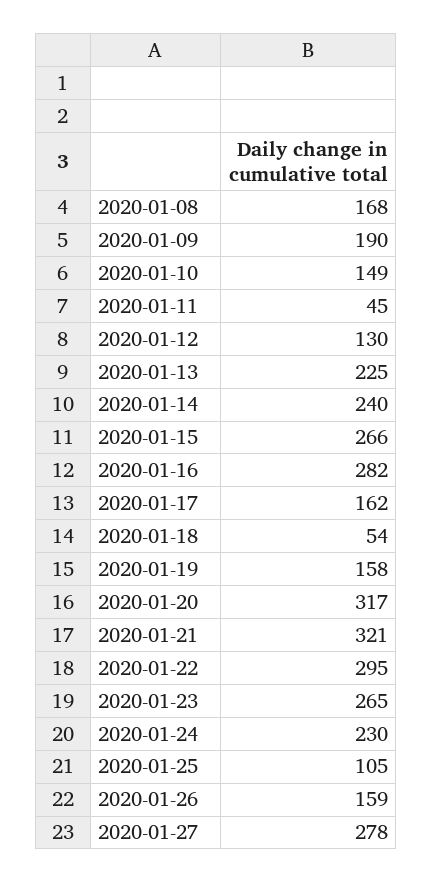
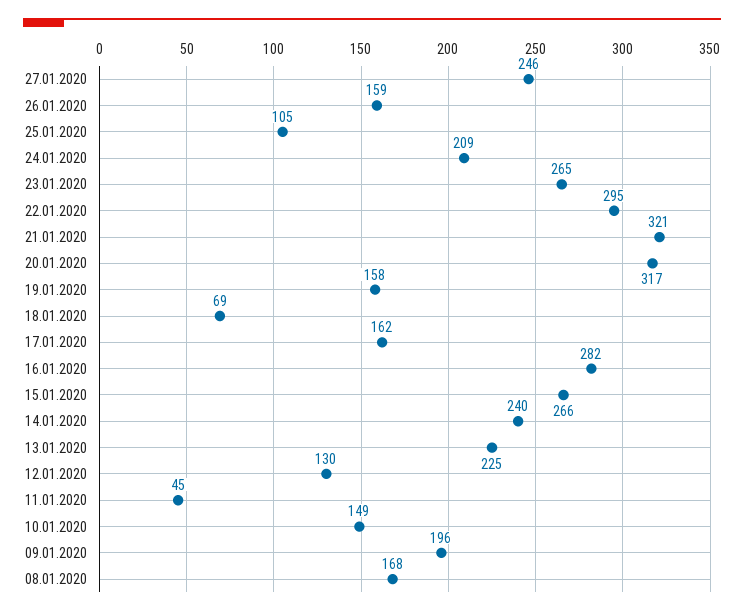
2020-01-09: 190 -> 196
2020-01-18: 54 -> 69
2020-01-24: 230 -> 209
2020-01-27: 278 -> 246

